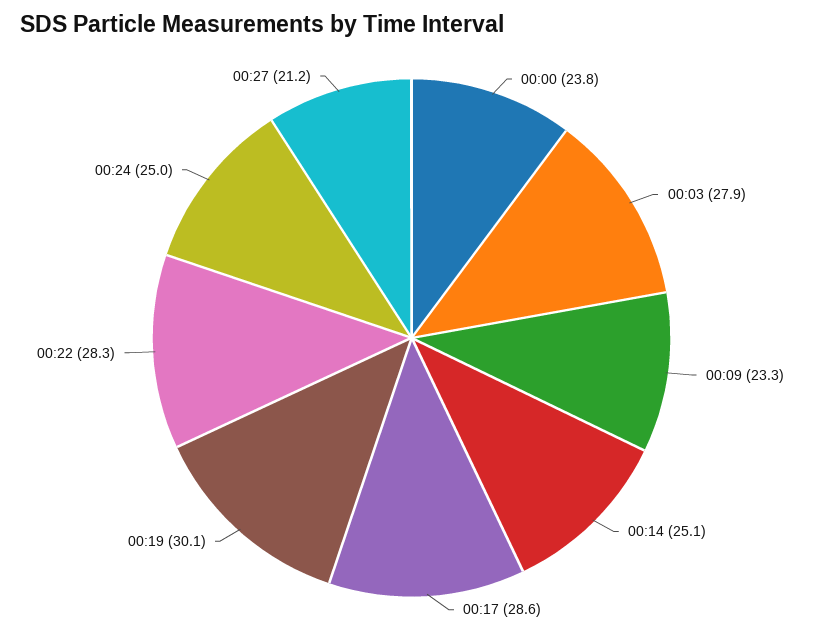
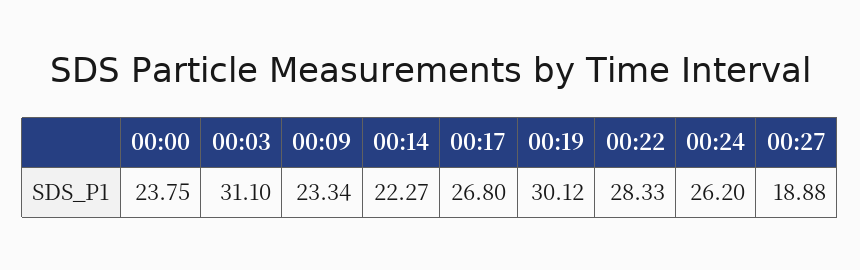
00:03: 27.9 -> 31.1
00:14: 25.1 -> 22.27
00:17: 28.6 -> 26.8
00:24: 25 -> 26.2
00:27: 21.2 -> 18.88

